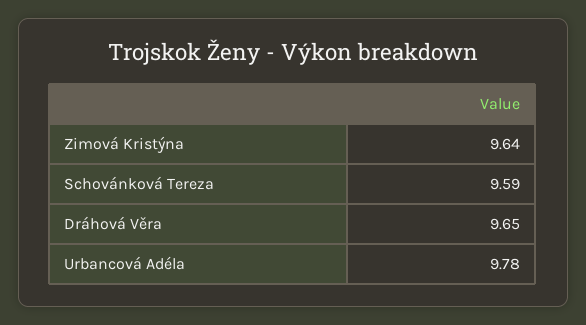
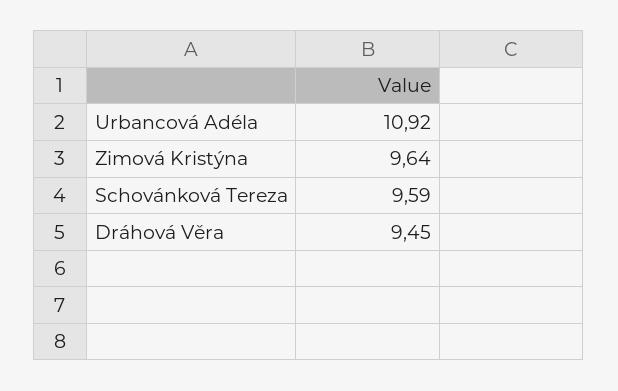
Dráhová Věra: 9.65 -> 9.45
Urbancová Adéla: 9.78 -> 10.92

